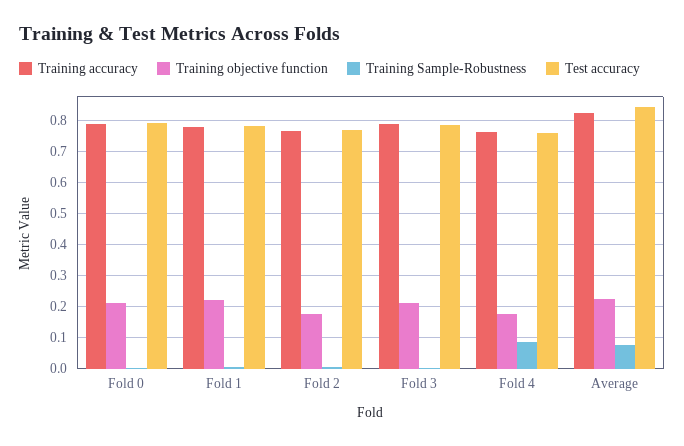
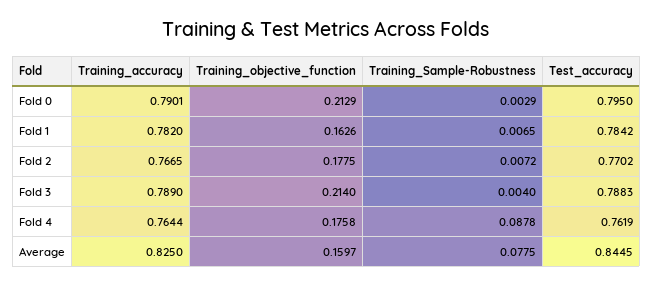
Training objective function, Fold 1: 0.22 -> 0.1626
Training objective function, Average: 0.22 -> 0.1597

